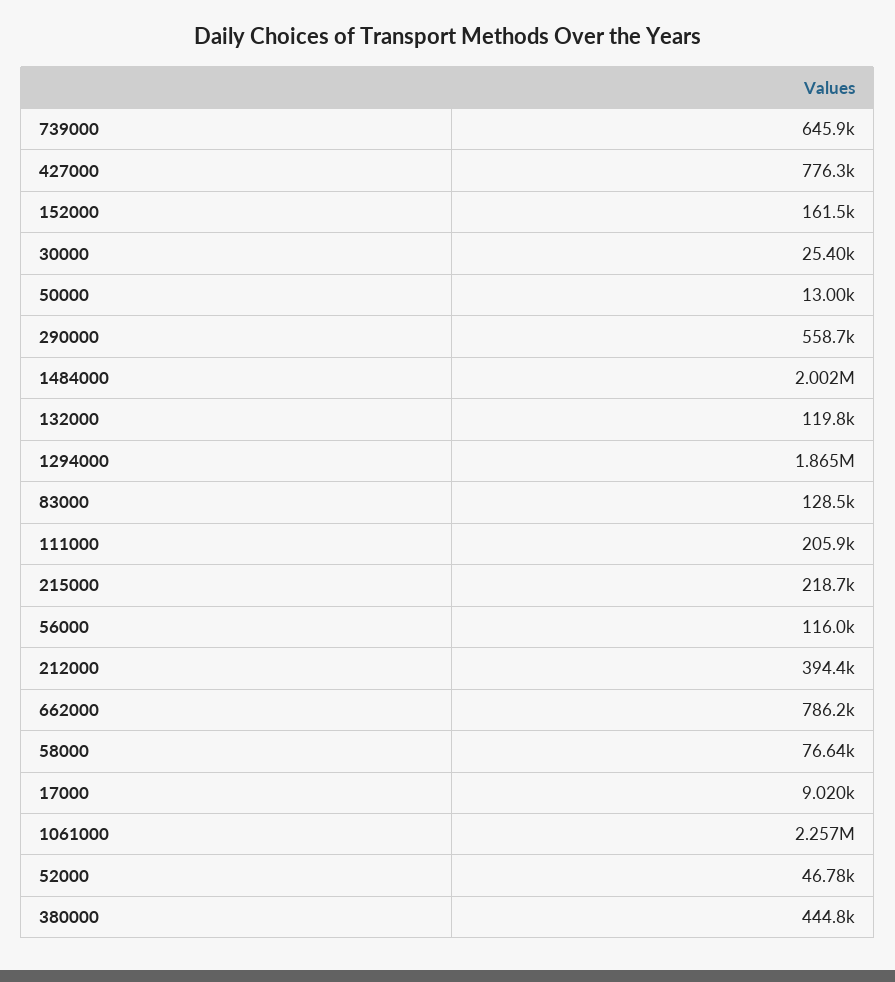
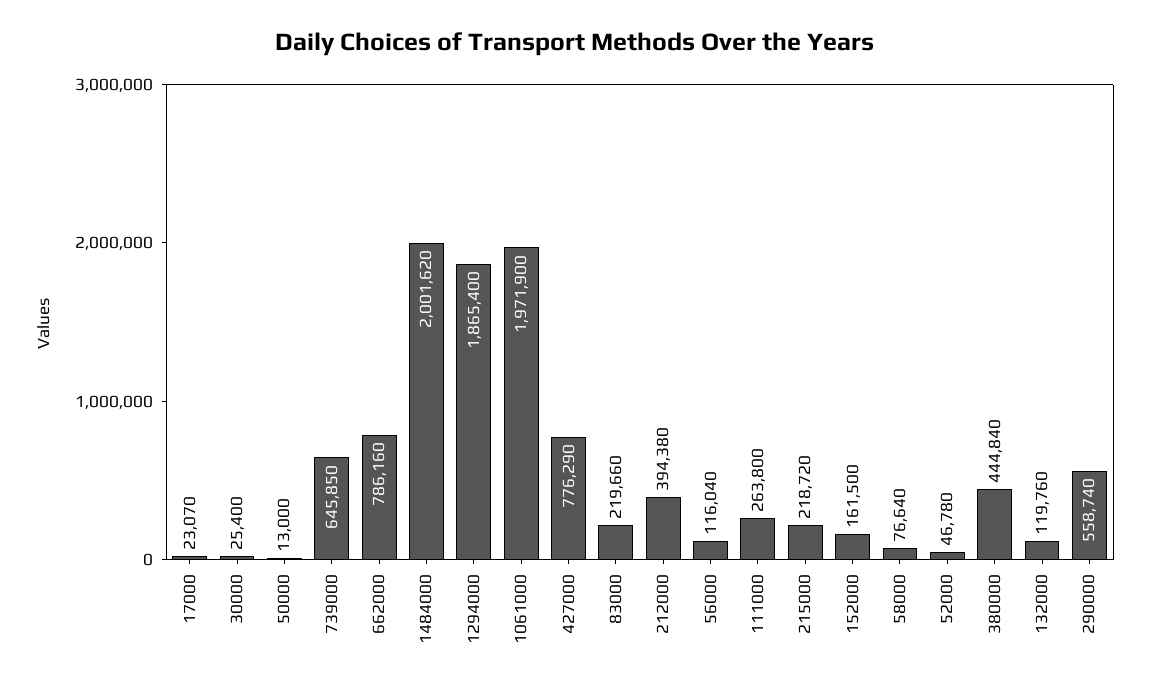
83000: 128500 -> 219660
111000: 205900 -> 263800
17000: 9020 -> 23070
1061000: 2257000 -> 1971900

